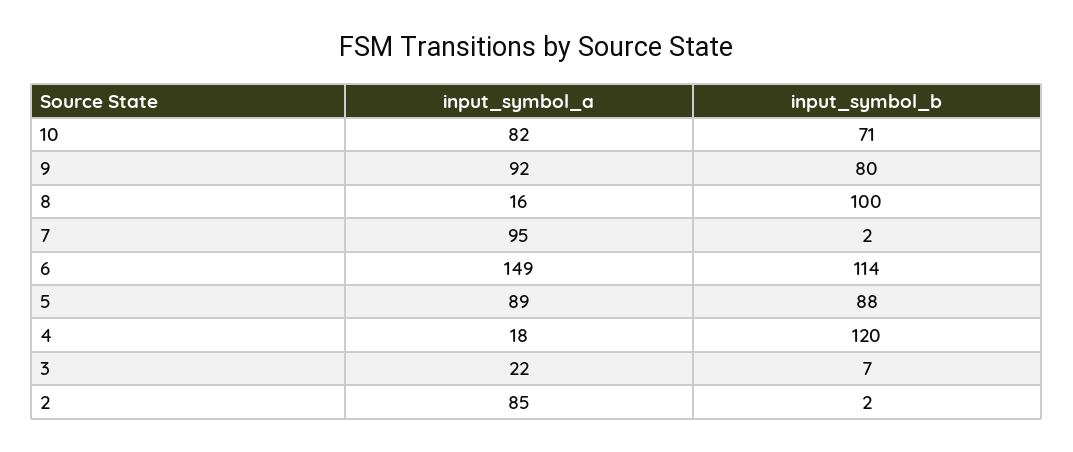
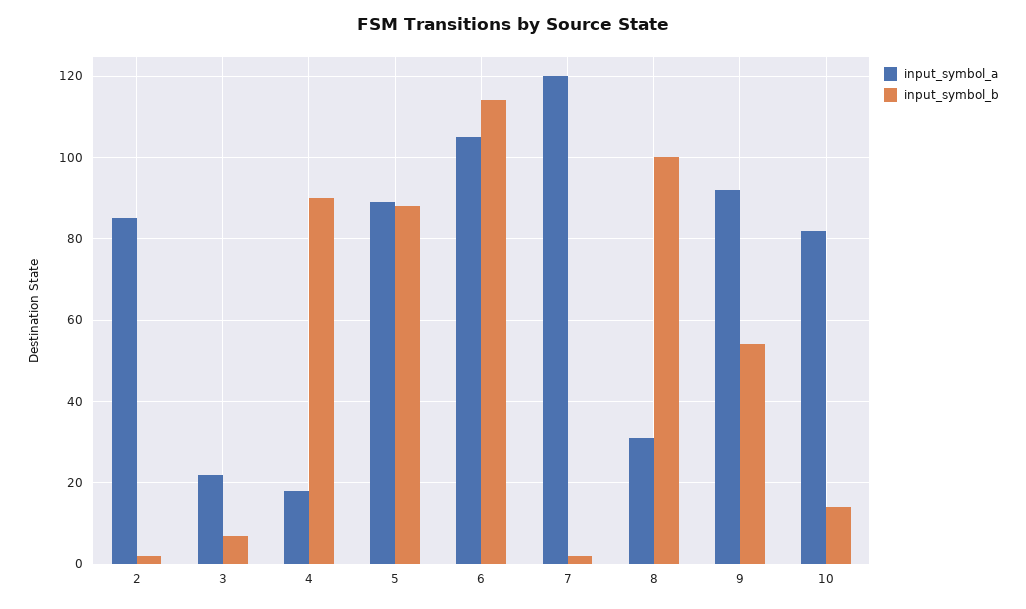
input_symbol_b, 10: 71 -> 15
input_symbol_b, 9: 80 -> 55
input_symbol_a, 8: 16 -> 30
input_symbol_a, 7: 95 -> 120
input_symbol_a, 6: 149 -> 105
input_symbol_b, 4: 120 -> 90

